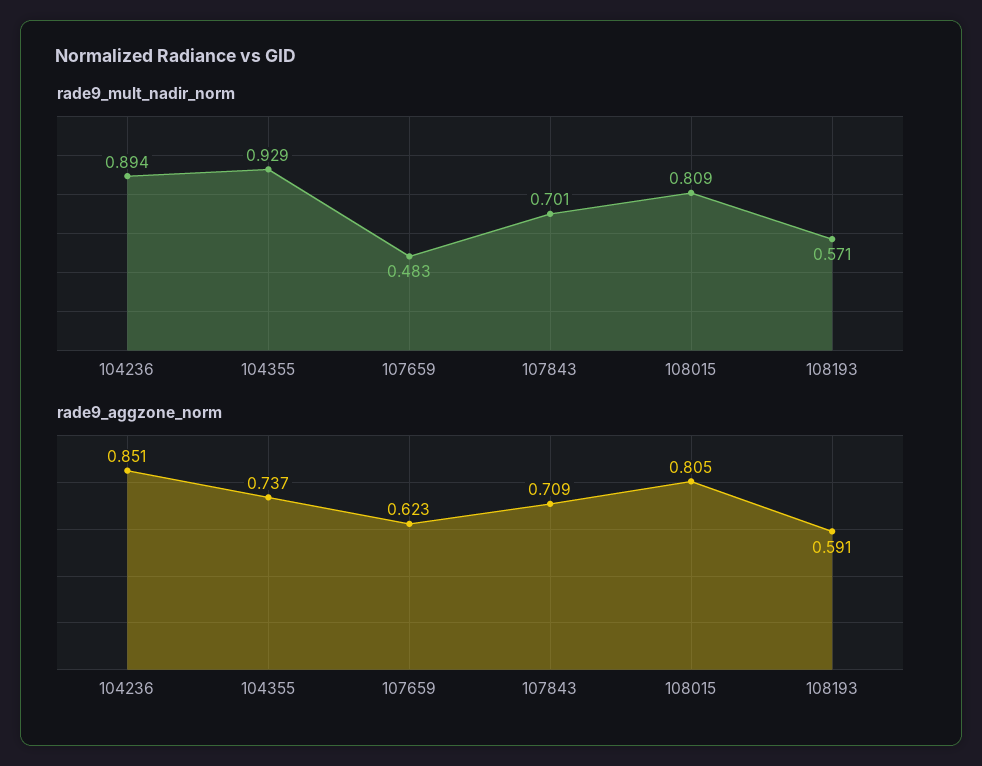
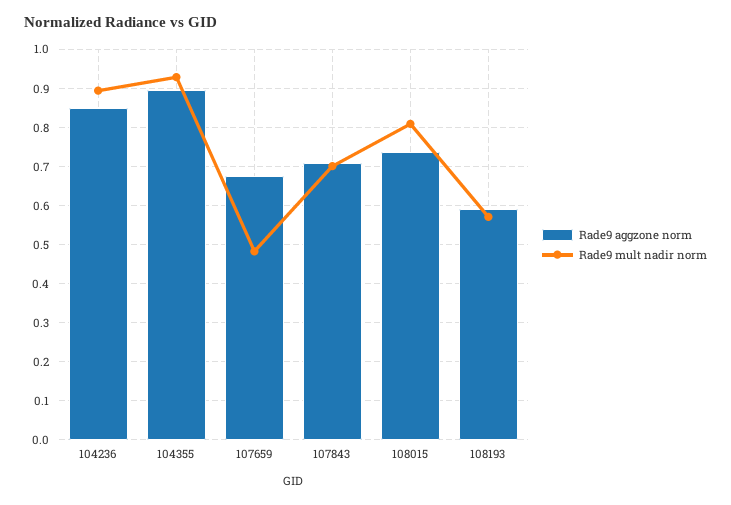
rade9_aggzone_norm, 104355: 0.737 -> 0.9
rade9_aggzone_norm, 107659: 0.623 -> 0.68
rade9_aggzone_norm, 108015: 0.805 -> 0.74

